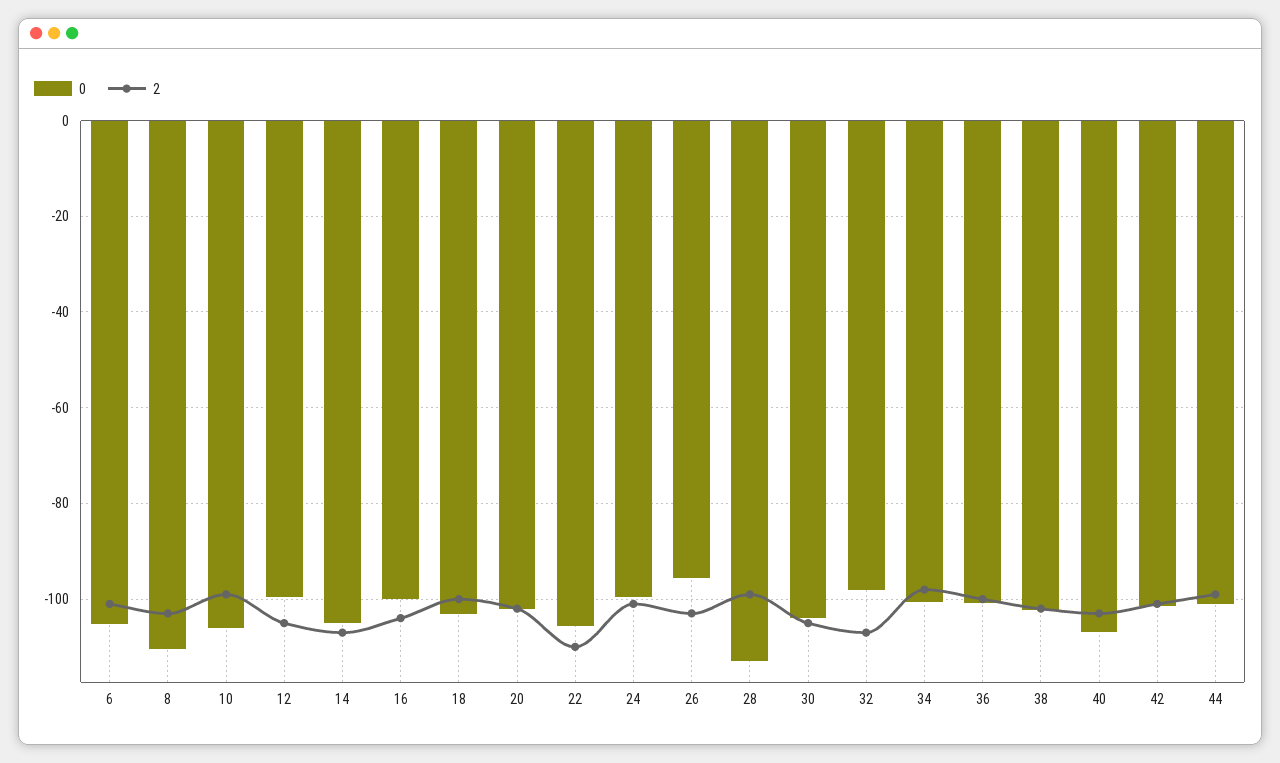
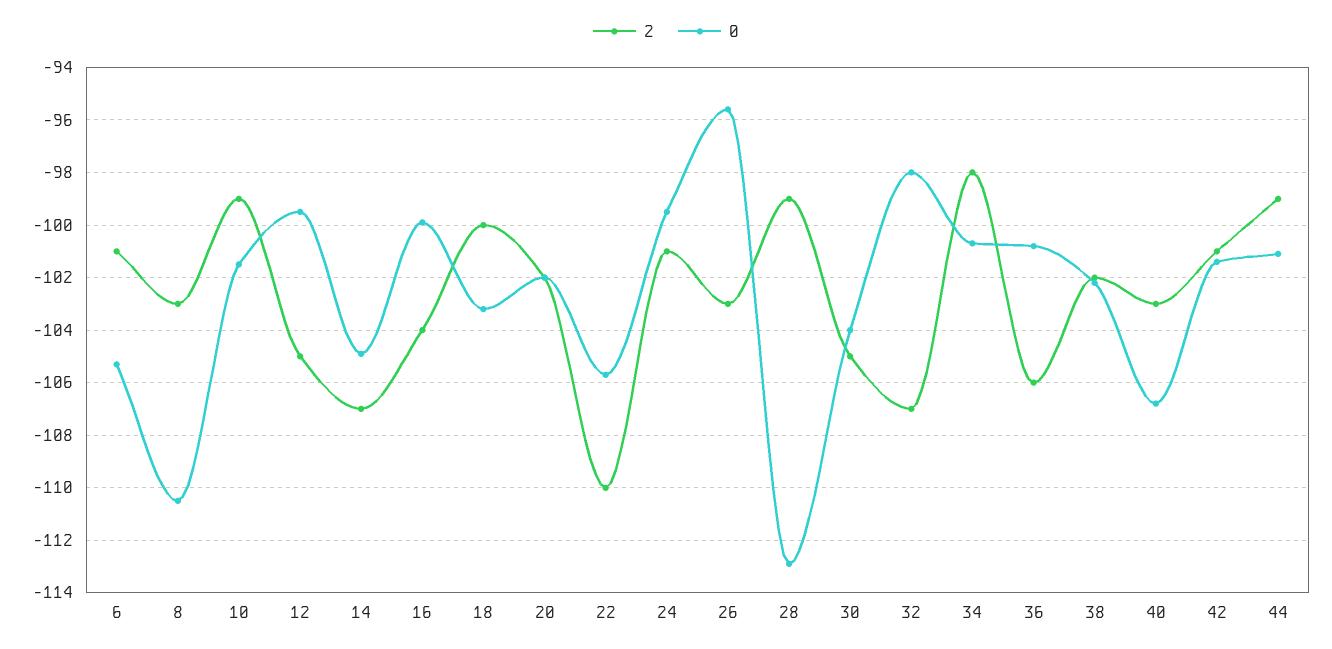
0, 10: -106 -> -101.5
2, 36: -100 -> -106

